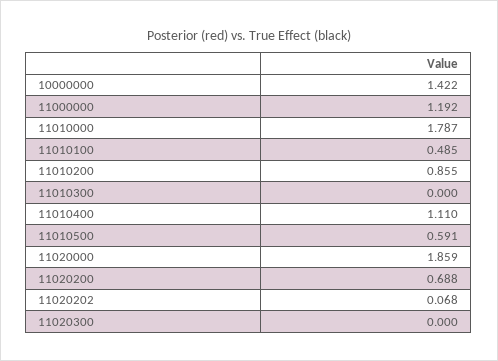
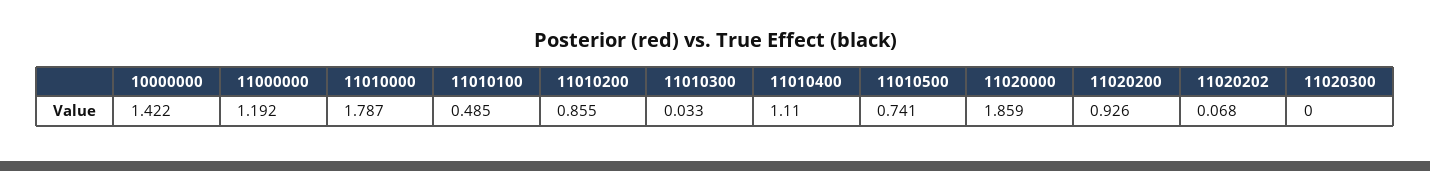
11010300: 0 -> 0.033
11010500: 0.591 -> 0.741
11020200: 0.688 -> 0.926

